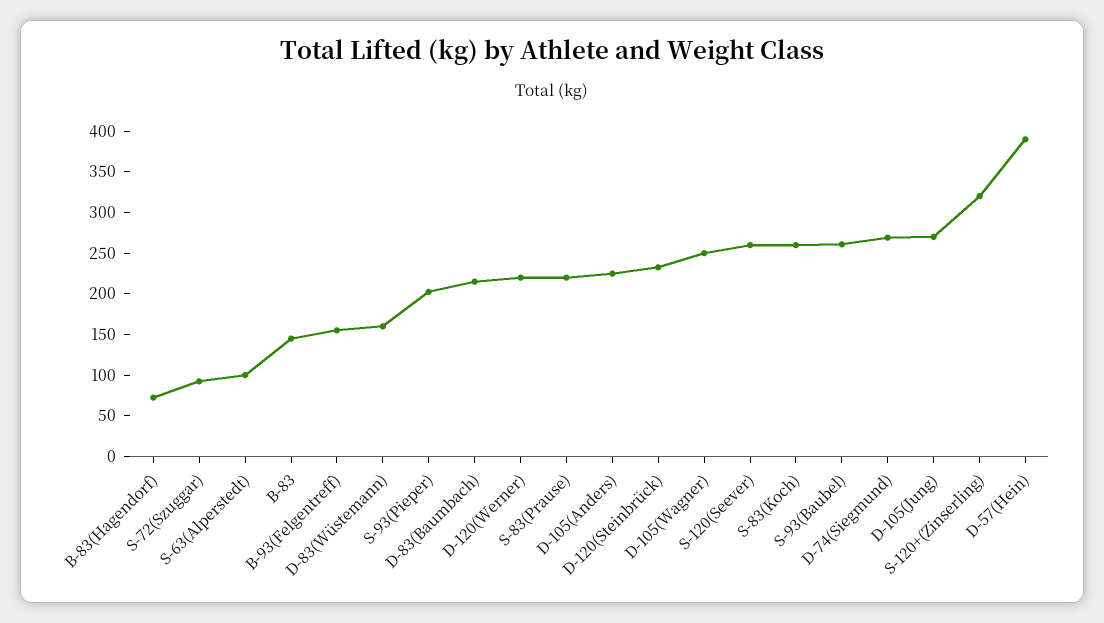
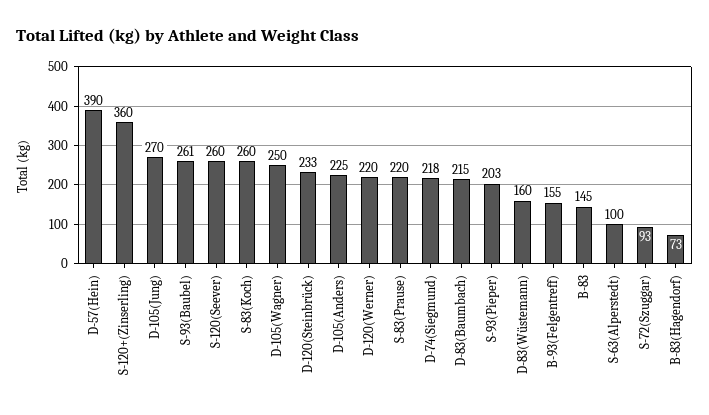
D-74(Siegmund): 270 -> 218
S-120+(Zinserling): 320 -> 360

